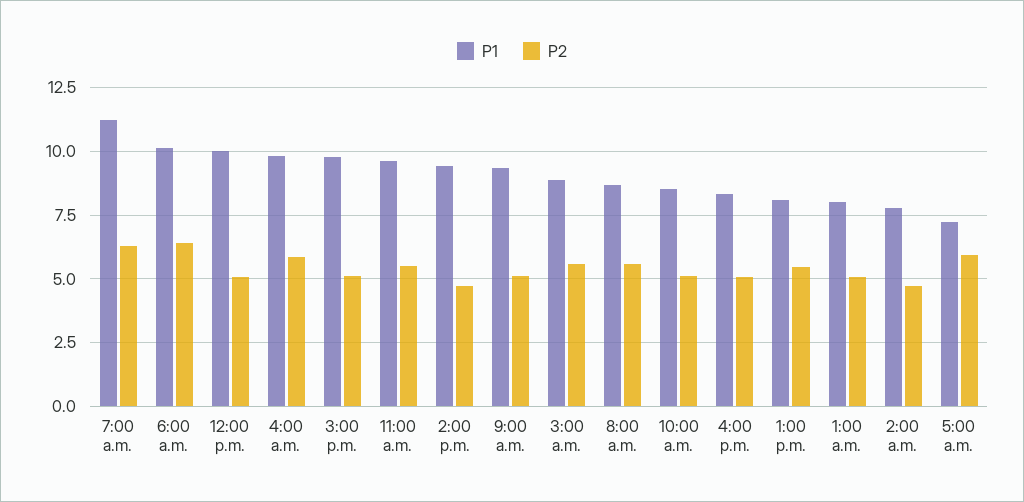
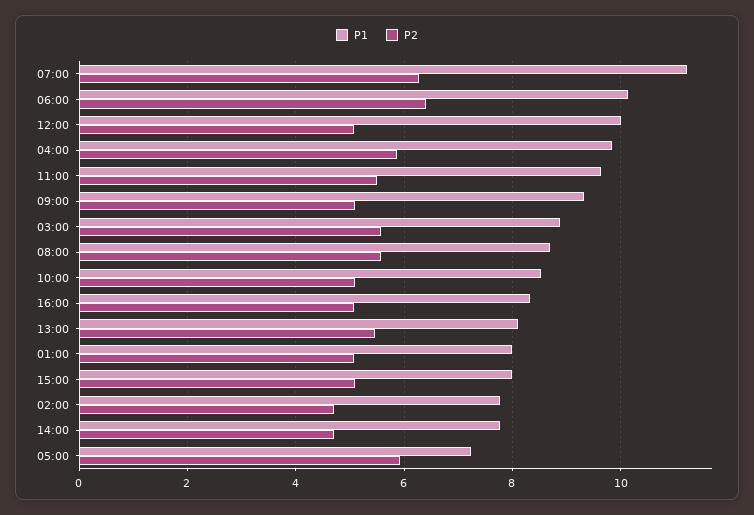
P1, 3:00 p.m.: 9.75 -> 8
P1, 2:00 p.m.: 9.5 -> 7.8

